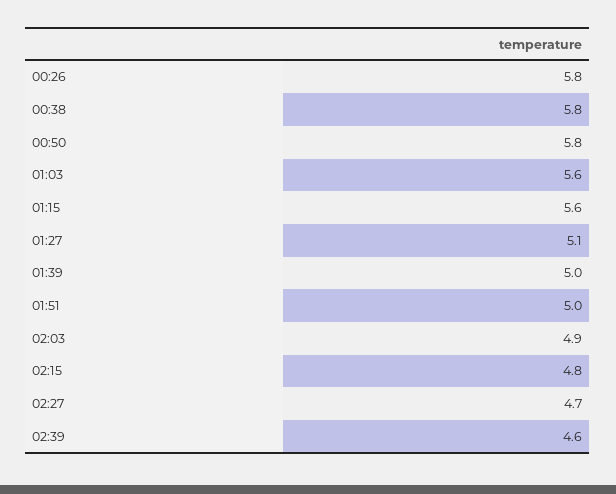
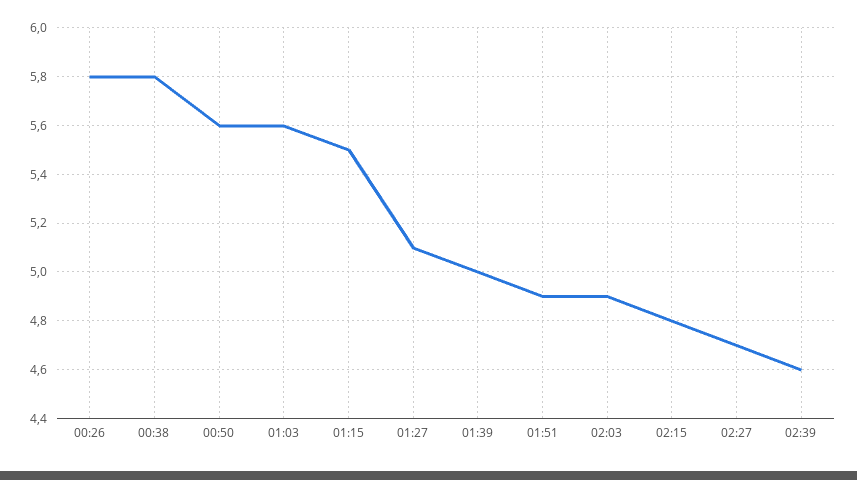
00:50: 5.8 -> 5.6
01:15: 5.6 -> 5.5
01:51: 5 -> 4.9

